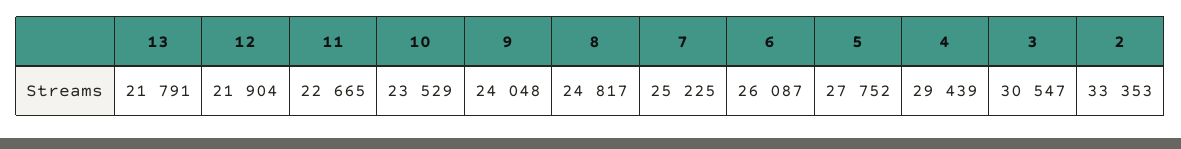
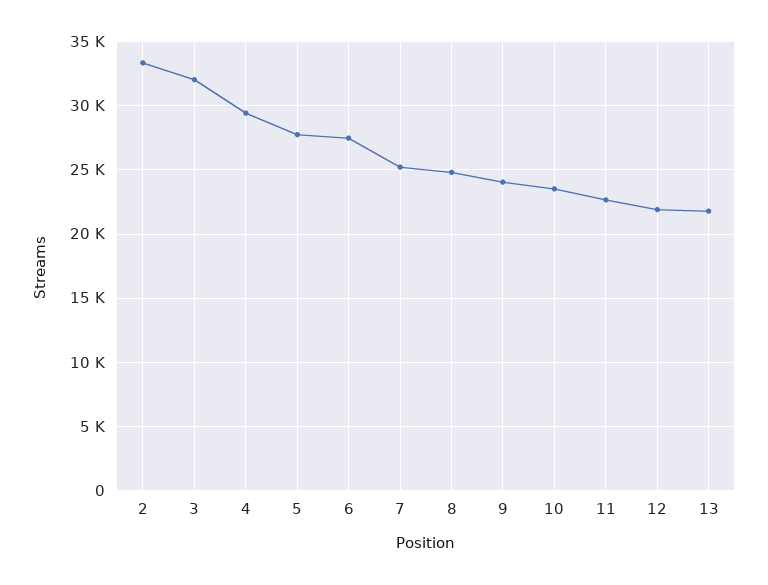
6: 26087 -> 27500
3: 30547 -> 32000

